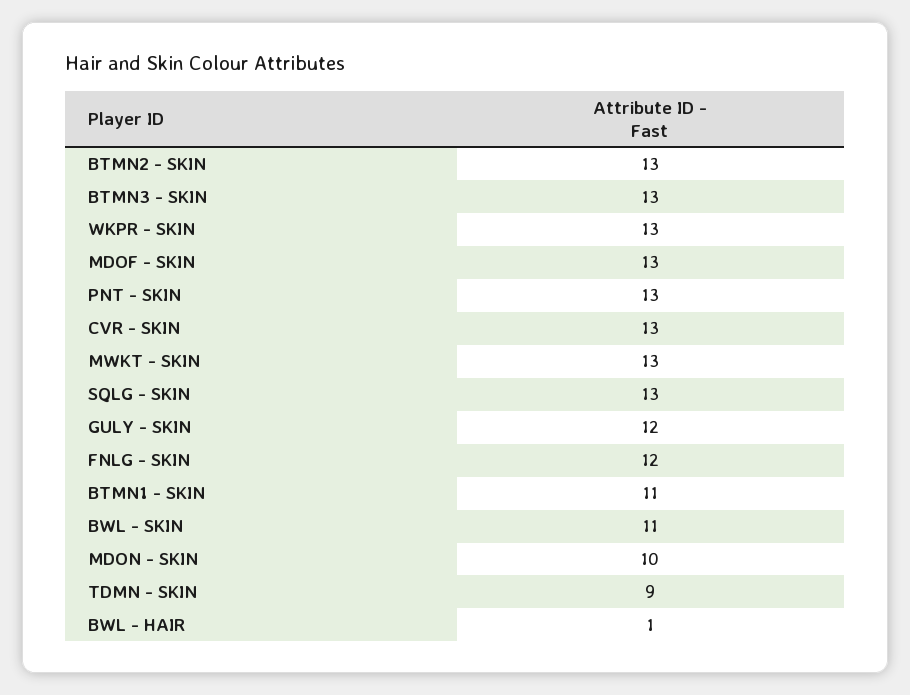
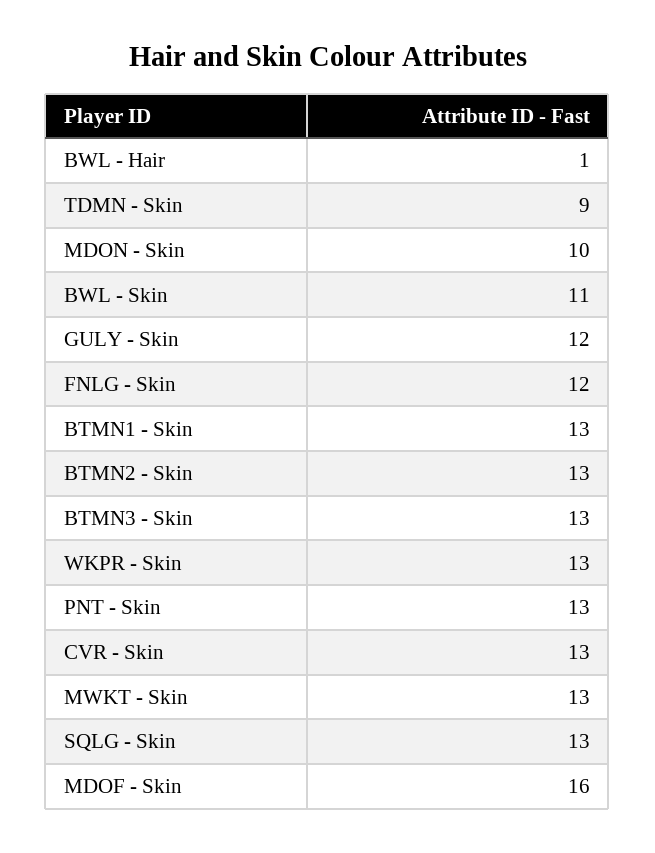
MDOF - SKIN: 13 -> 16
BTMN1 - SKIN: 11 -> 13

